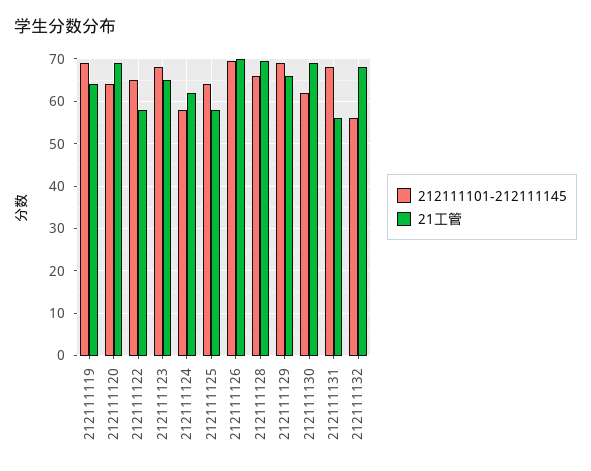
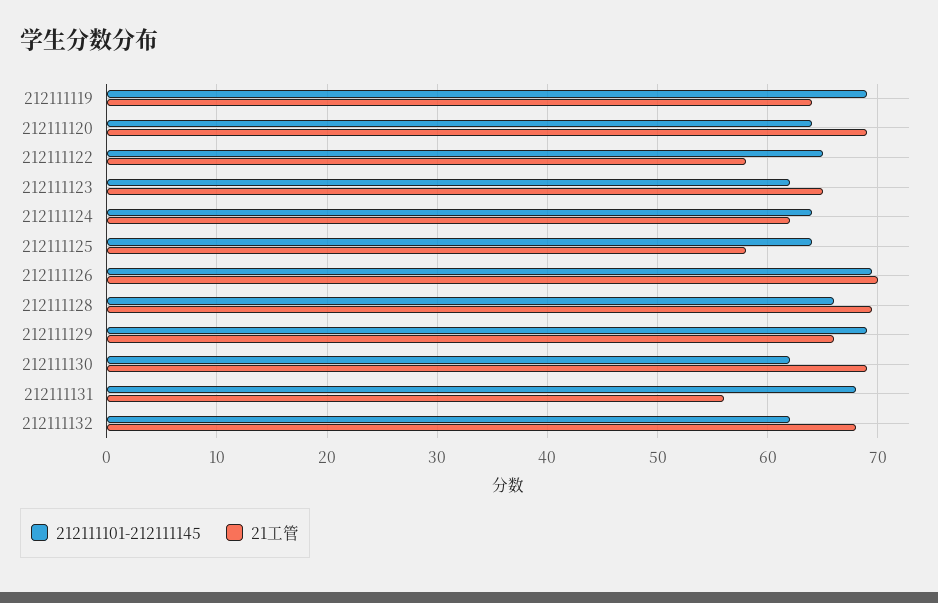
212111101-212111145, 212111123: 68 -> 62
212111101-212111145, 212111124: 58 -> 64
212111101-212111145, 212111132: 56 -> 62

